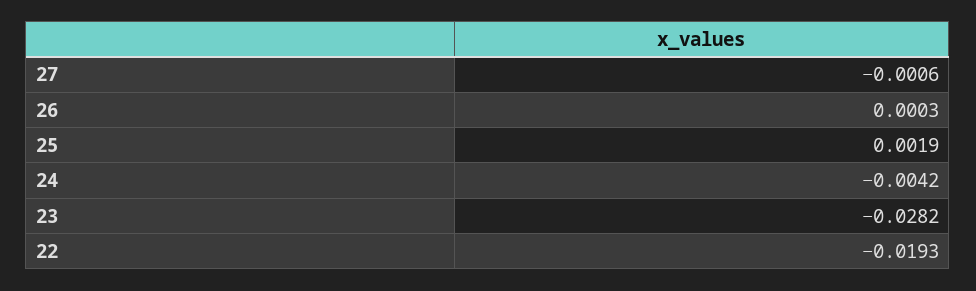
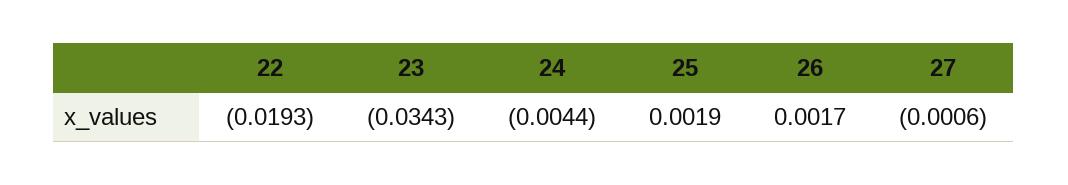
26: 0.0003 -> 0.0017
24: -0.0042 -> -0.0044
23: -0.0282 -> -0.0343

